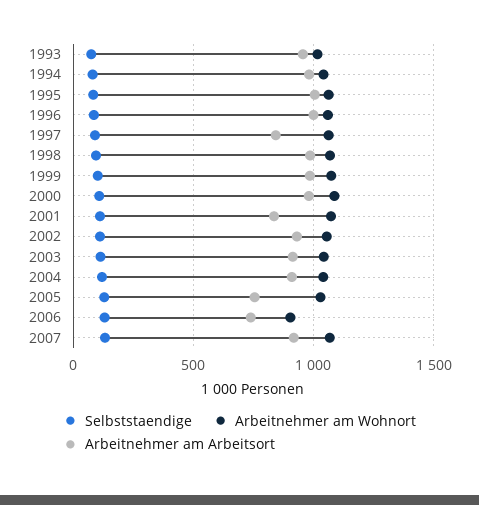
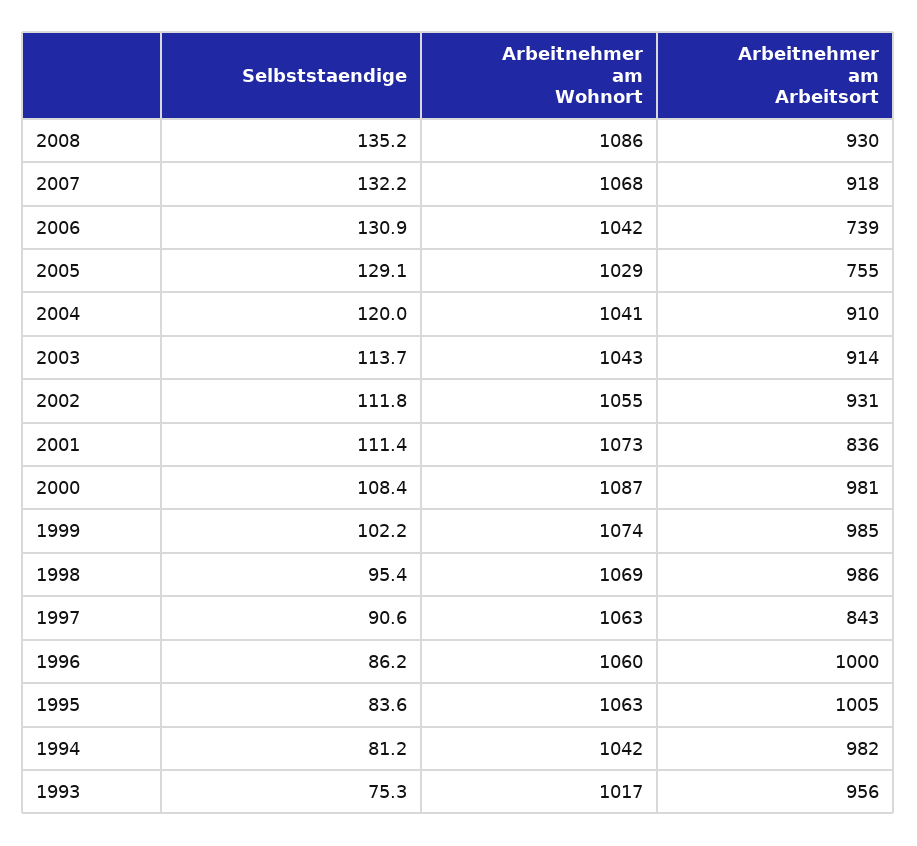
Arbeitnehmer am Wohnort, 2006: 900 -> 1042
Selbststaendige, 2008: none -> 135.2
Arbeitnehmer am Wohnort, 2008: none -> 1086
Arbeitnehmer am Arbeitsort, 2008: none -> 930

